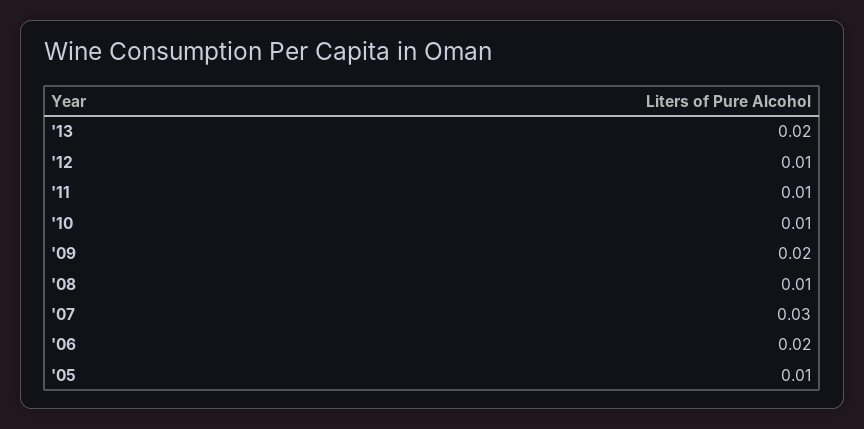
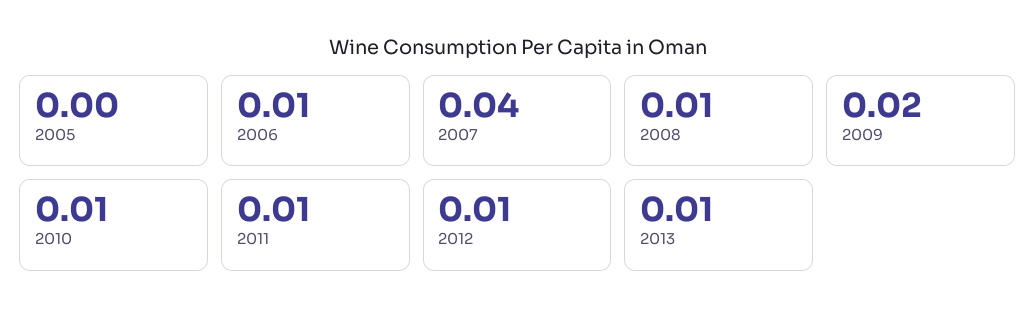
'13: 0.02 -> 0.01
'07: 0.03 -> 0.04
'06: 0.02 -> 0.01
'05: 0.01 -> 0

